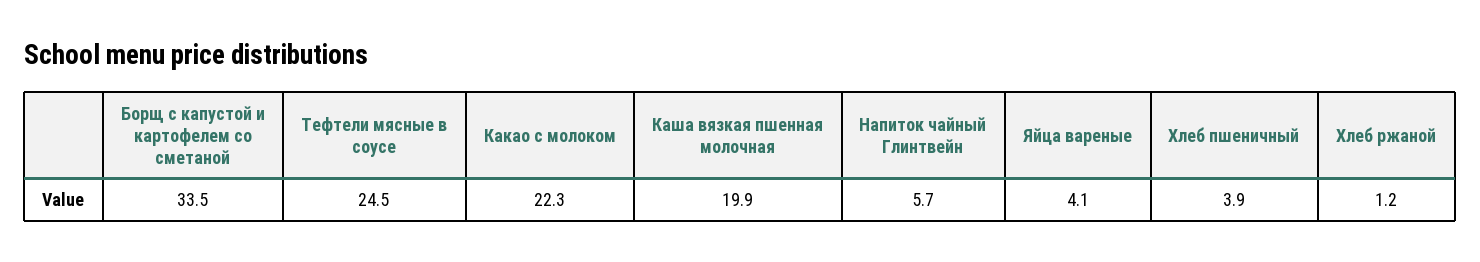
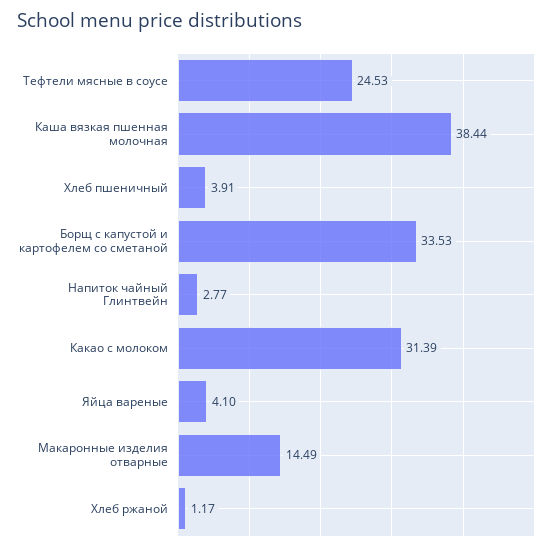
Какао с молоком: 22.3 -> 31.39
Каша вязкая пшенная молочная: 19.9 -> 38.44
Напиток чайный Глинтвейн: 5.7 -> 2.77
Макаронные изделия отварные: none -> 14.49

